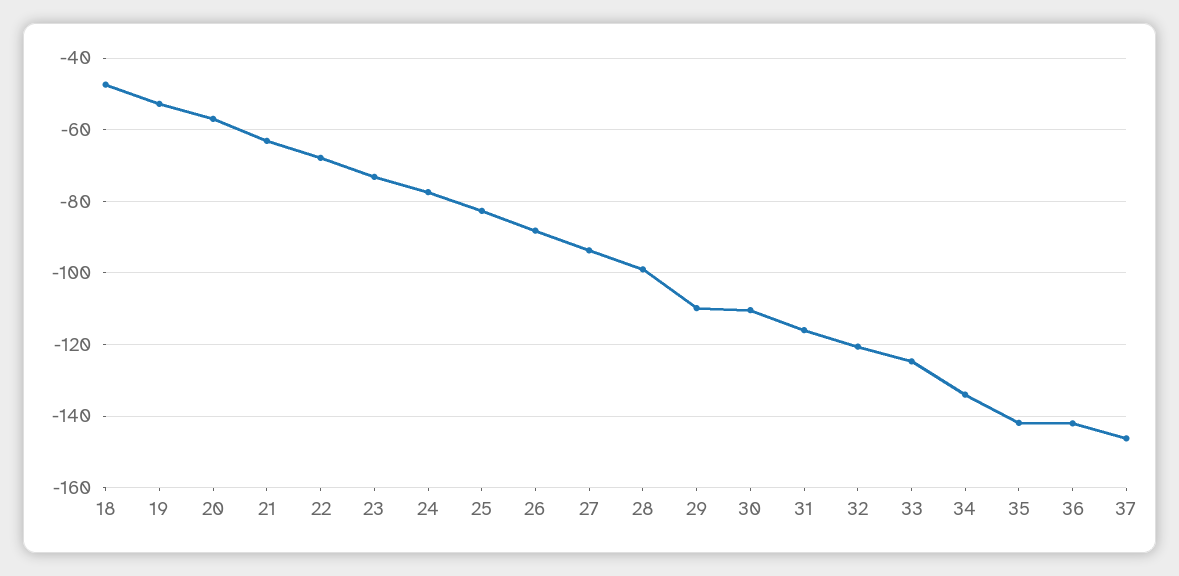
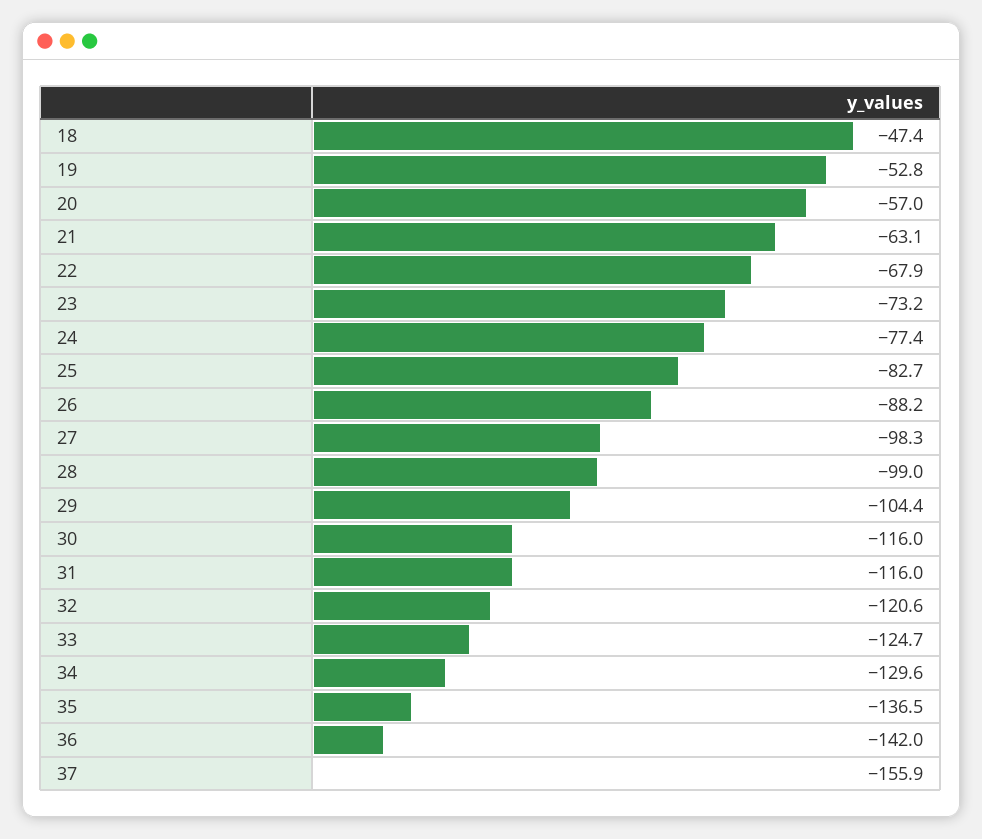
27: -94 -> -98.3
29: -110 -> -104.4
30: -110 -> -116
34: -134 -> -129.6
35: -142 -> -136.5
37: -146 -> -155.9

